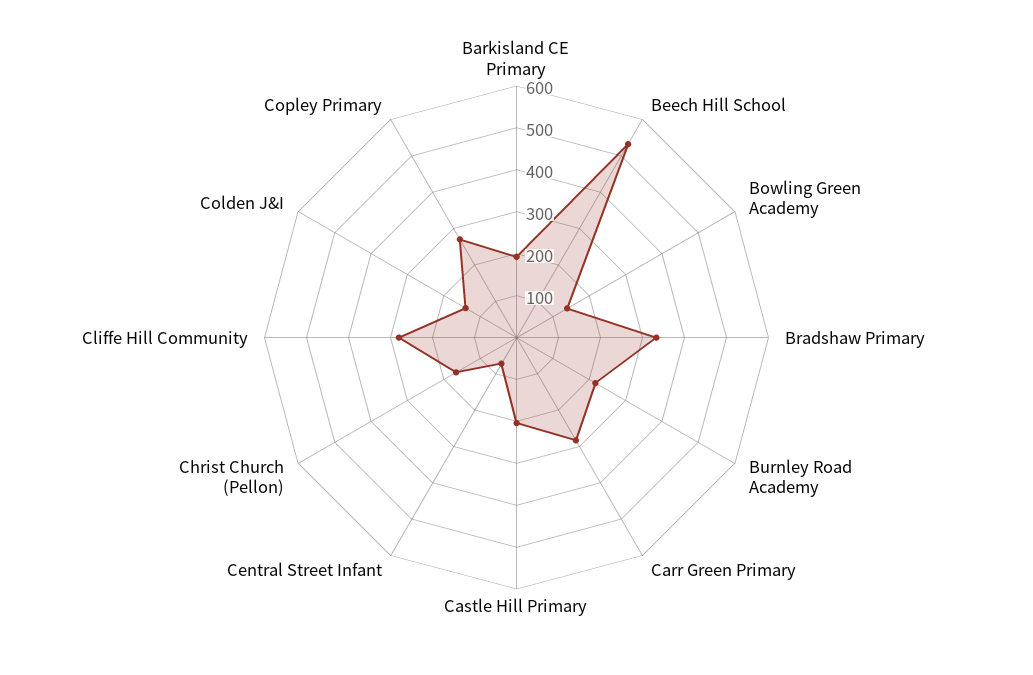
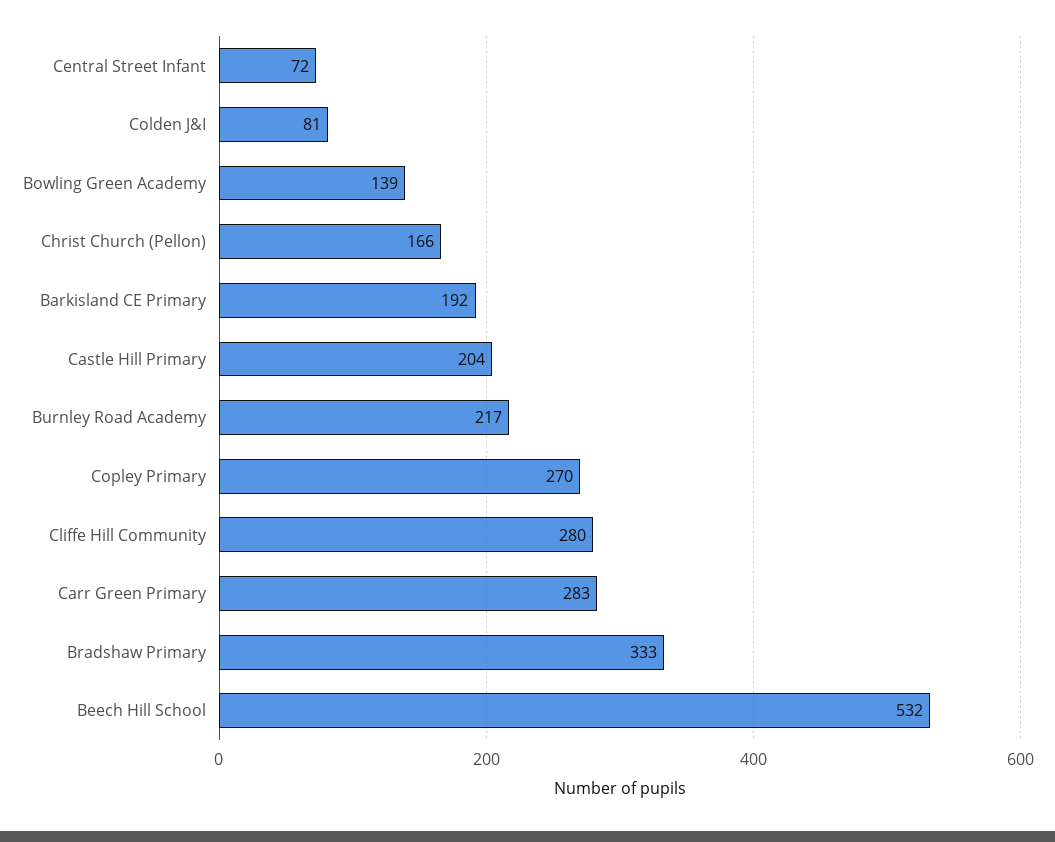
Colden J&I: 140 -> 81

